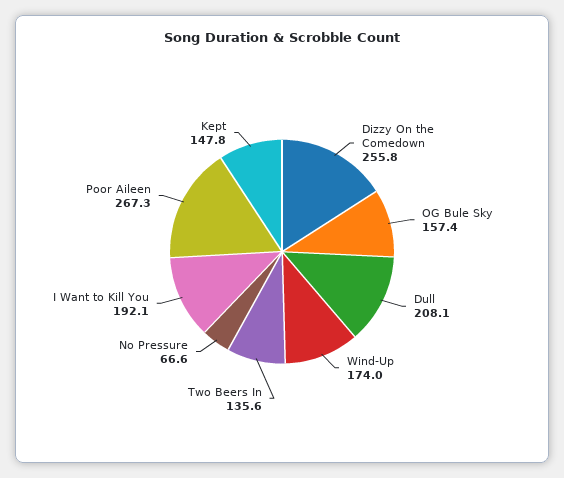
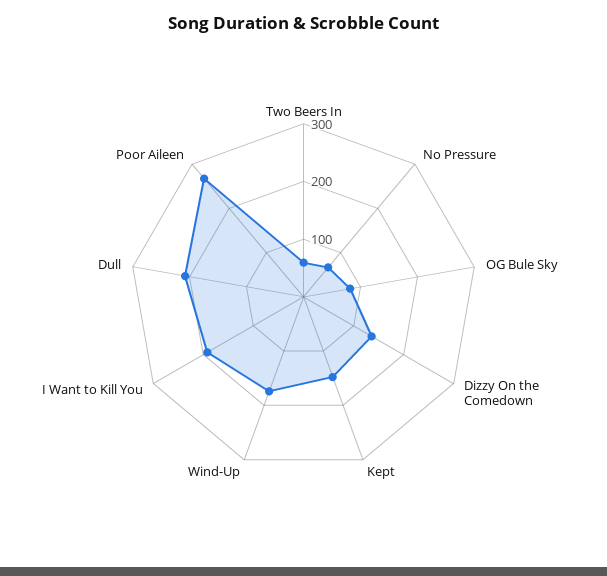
Dizzy On the Comedown: 255.8 -> 140
OG Bule Sky: 157.4 -> 80
Two Beers In: 135.6 -> 60

